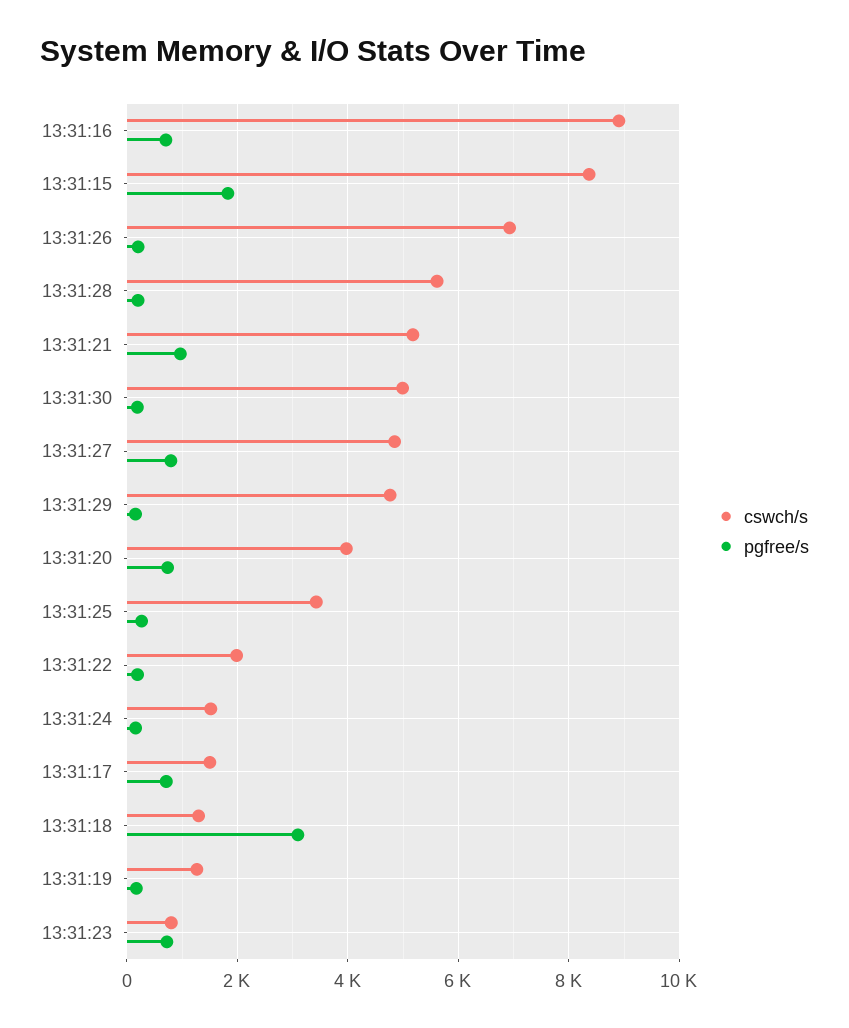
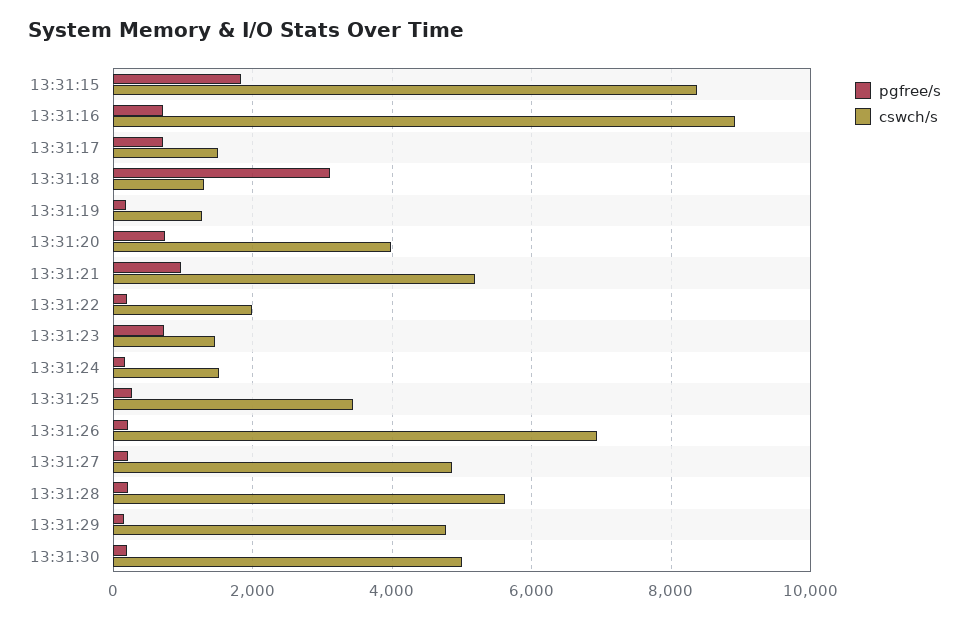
pgfree/s, 13:31:27: 800 -> 200
cswch/s, 13:31:23: 800 -> 1400

